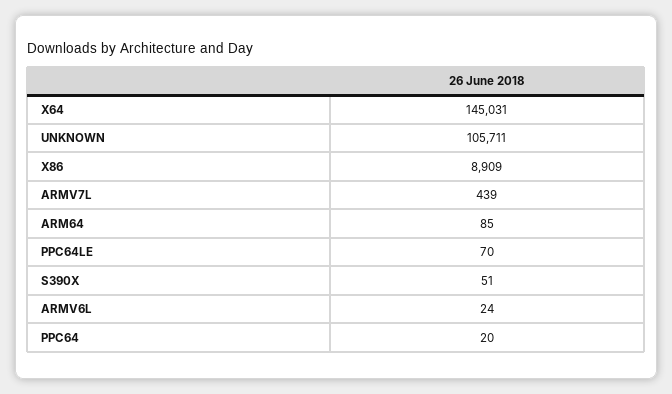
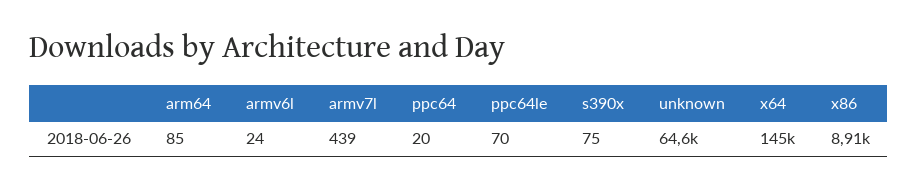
UNKNOWN: 105711 -> 64600
S390X: 51 -> 75

